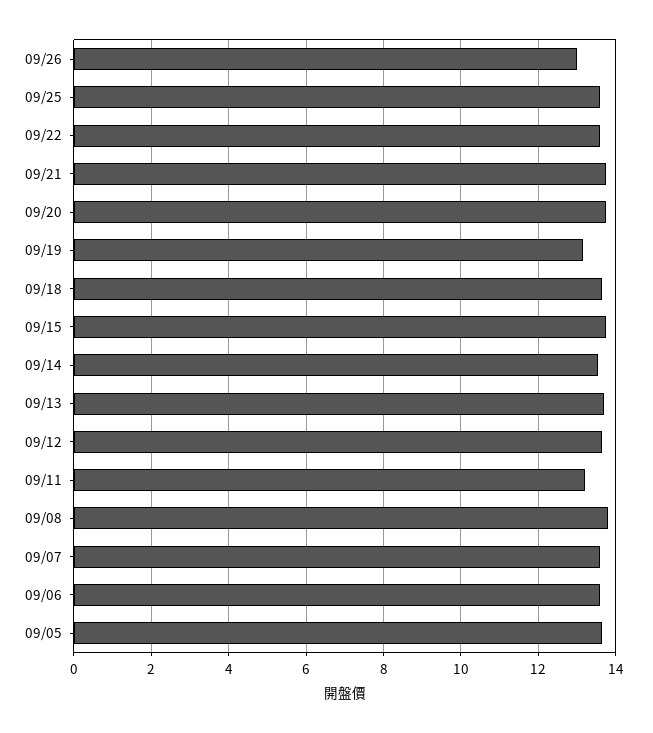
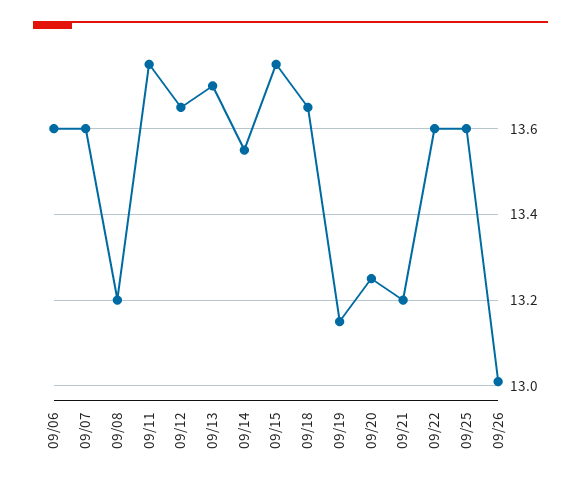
09/21: 13.8 -> 13.2
09/20: 13.8 -> 13.25
09/11: 13.2 -> 13.75
09/08: 13.8 -> 13.2
09/05: 13.6 -> none

